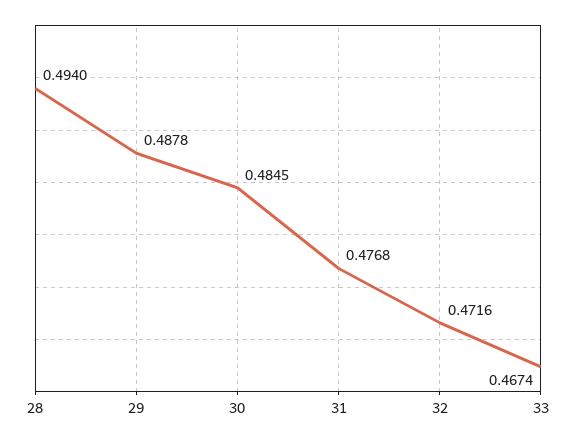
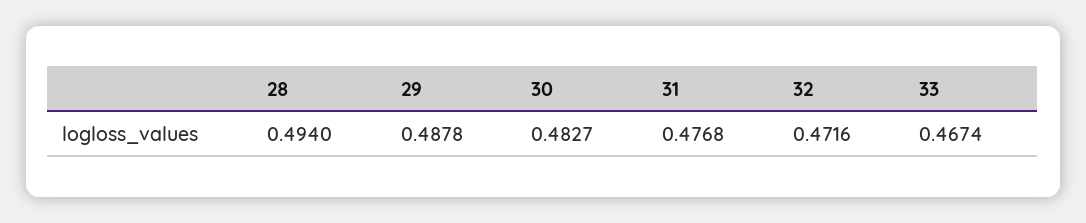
30: 0.4845 -> 0.4827

